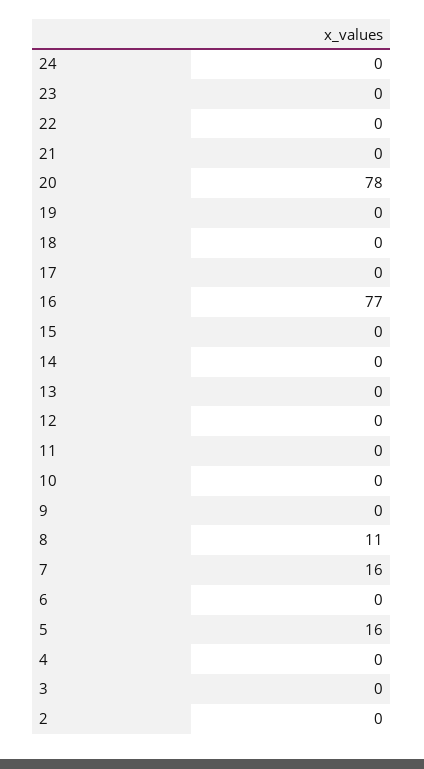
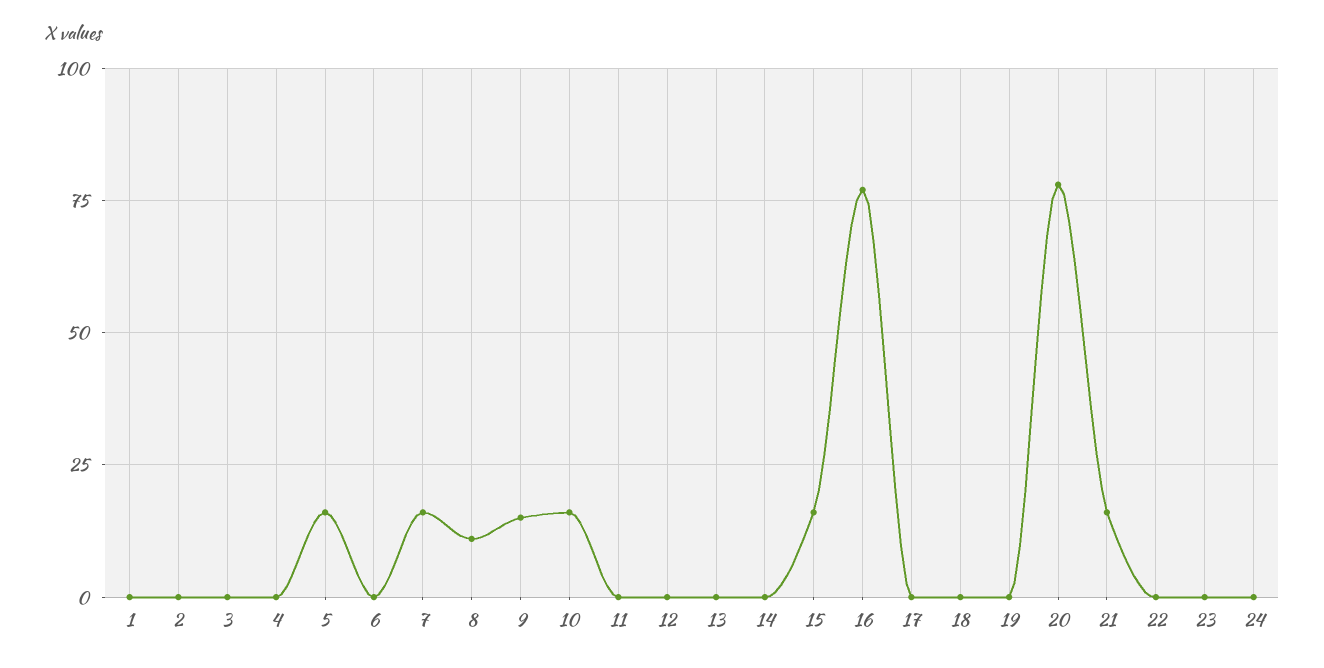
21: 0 -> 15
15: 0 -> 15
10: 0 -> 15
9: 0 -> 15
1: none -> 0

